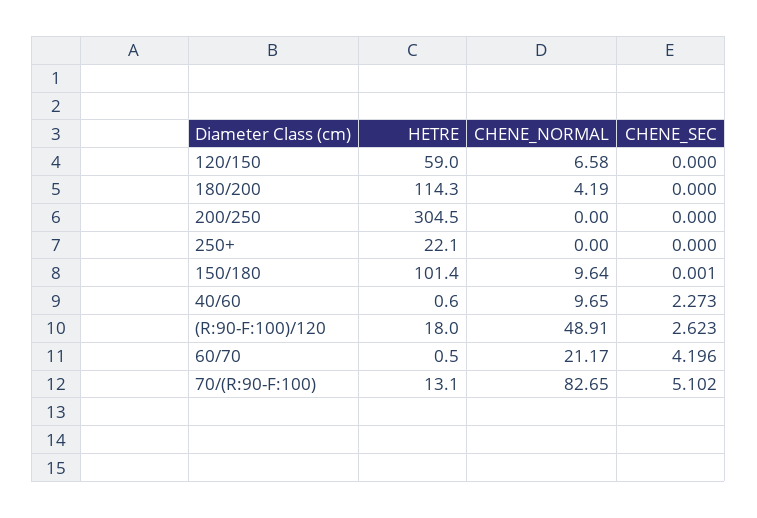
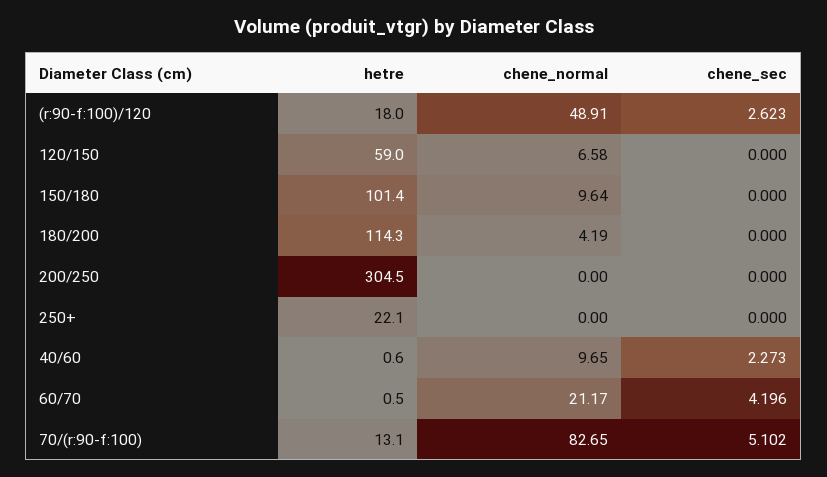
CHENE_SEC, 150/180: 0.001 -> 0

